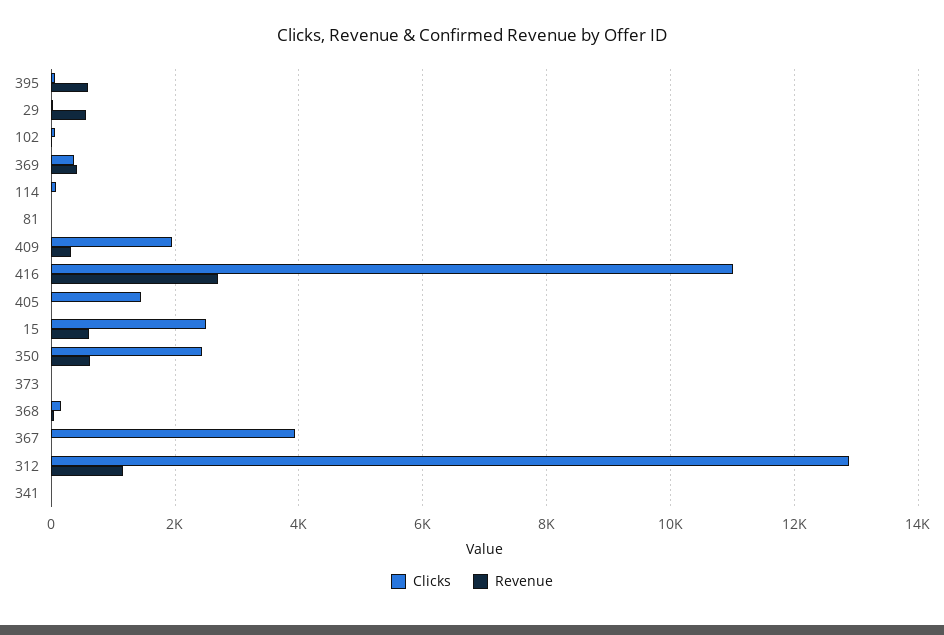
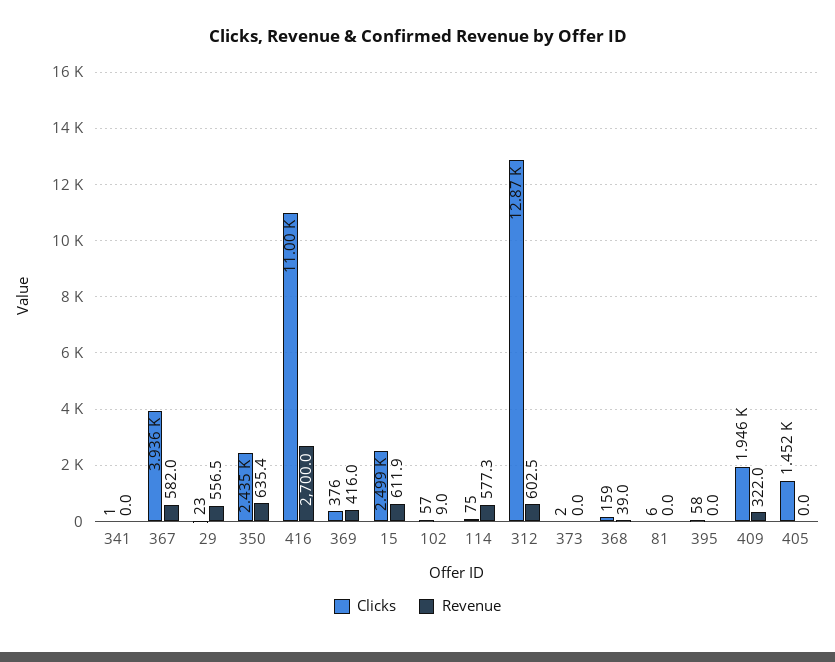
Revenue, 395: 600 -> 0
Revenue, 114: 0 -> 577.3
Revenue, 367: 0 -> 582
Revenue, 312: 1200 -> 602.5

